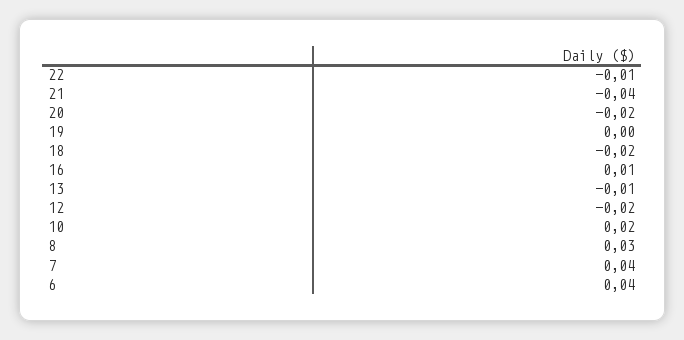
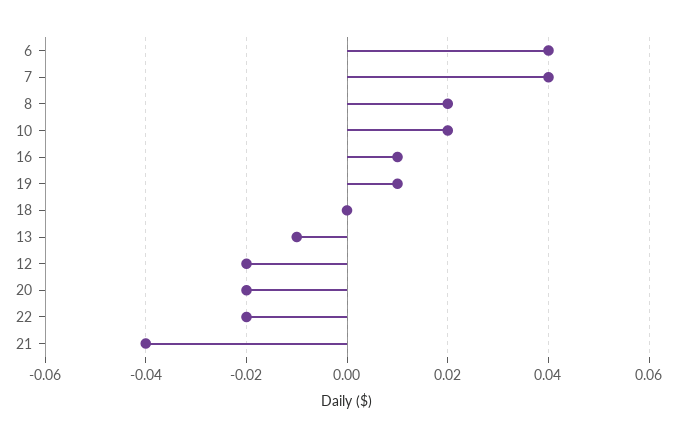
22: -0.01 -> -0.02
19: 0 -> 0.01
18: -0.02 -> 0
8: 0.03 -> 0.02

